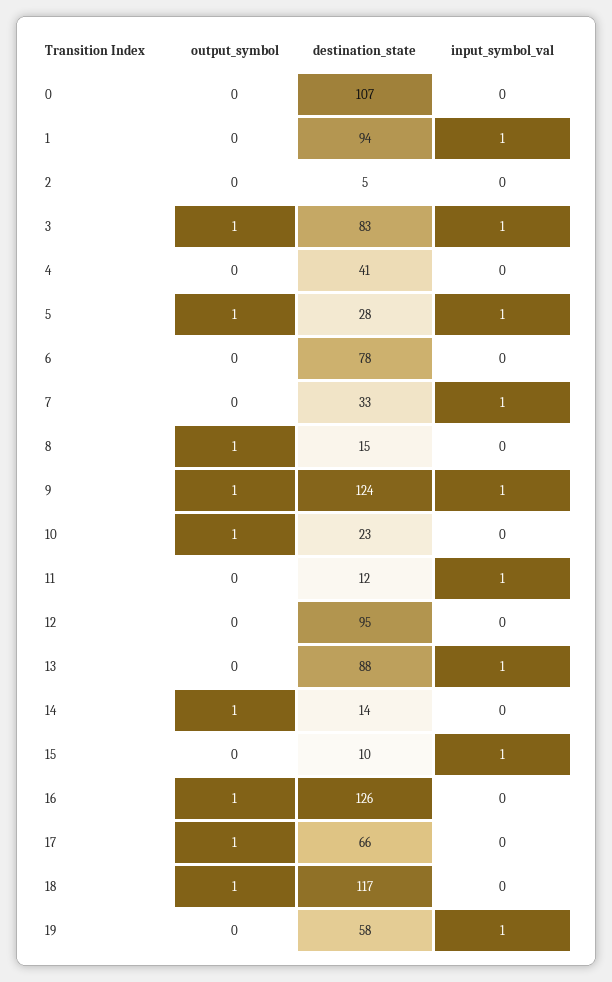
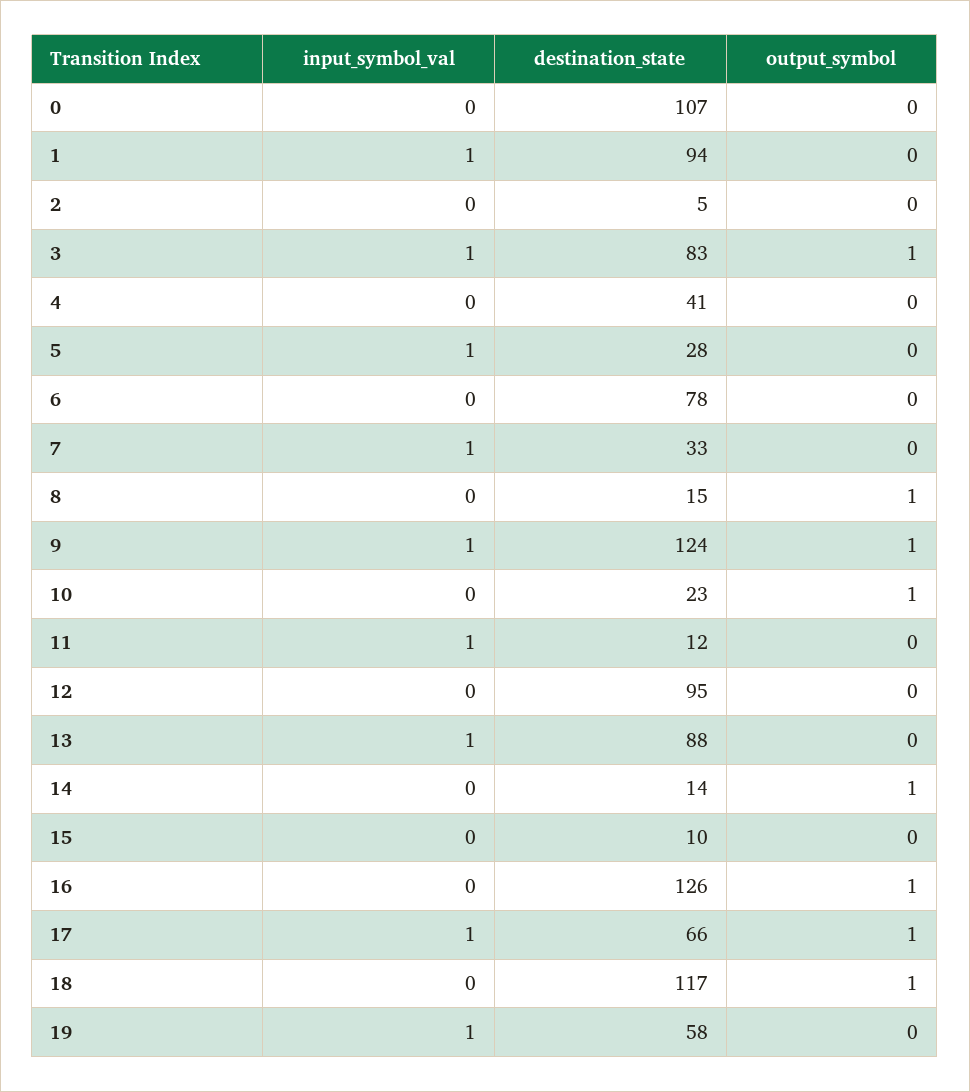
output_symbol, 5: 1 -> 0
input_symbol_val, 15: 1 -> 0
input_symbol_val, 17: 0 -> 1

